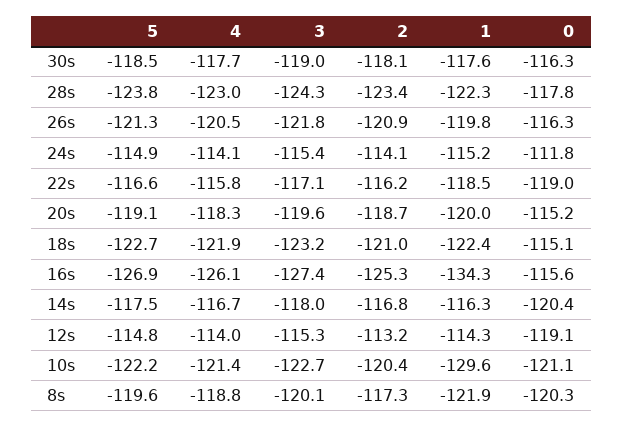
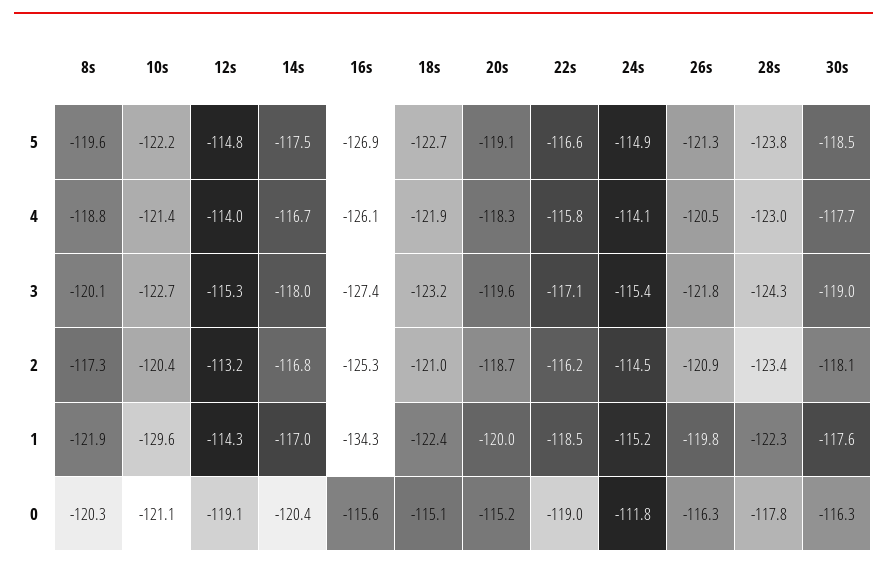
2, 24s: -114.1 -> -114.5
1, 14s: -116.3 -> -117

